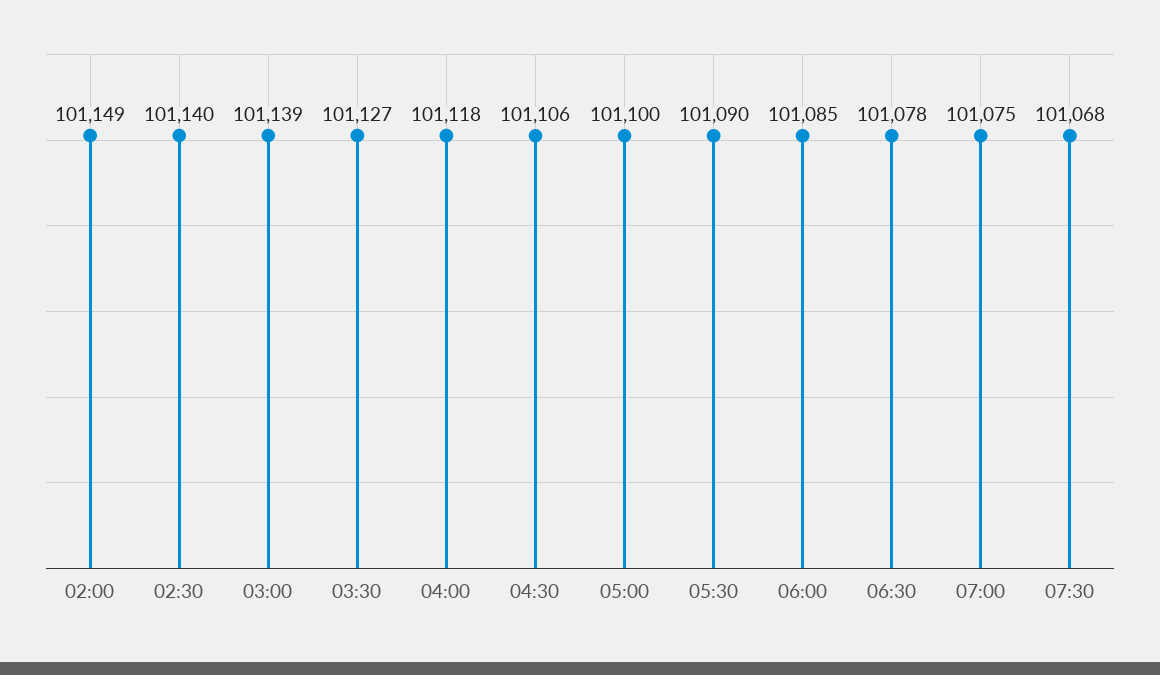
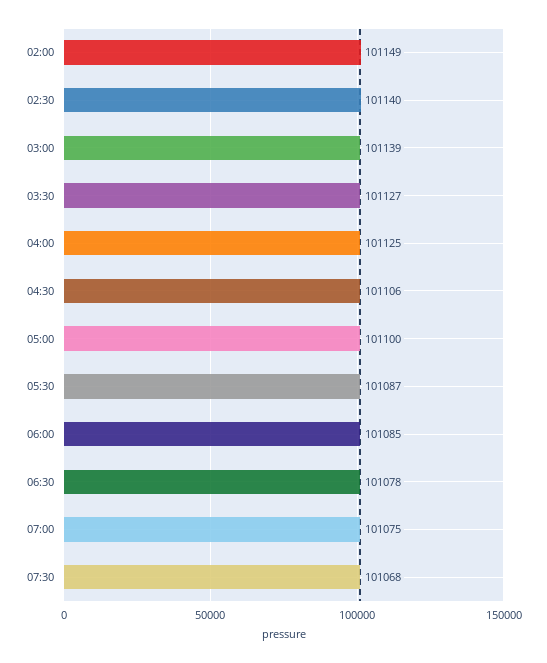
04:00: 101118 -> 101125
05:30: 101090 -> 101087

